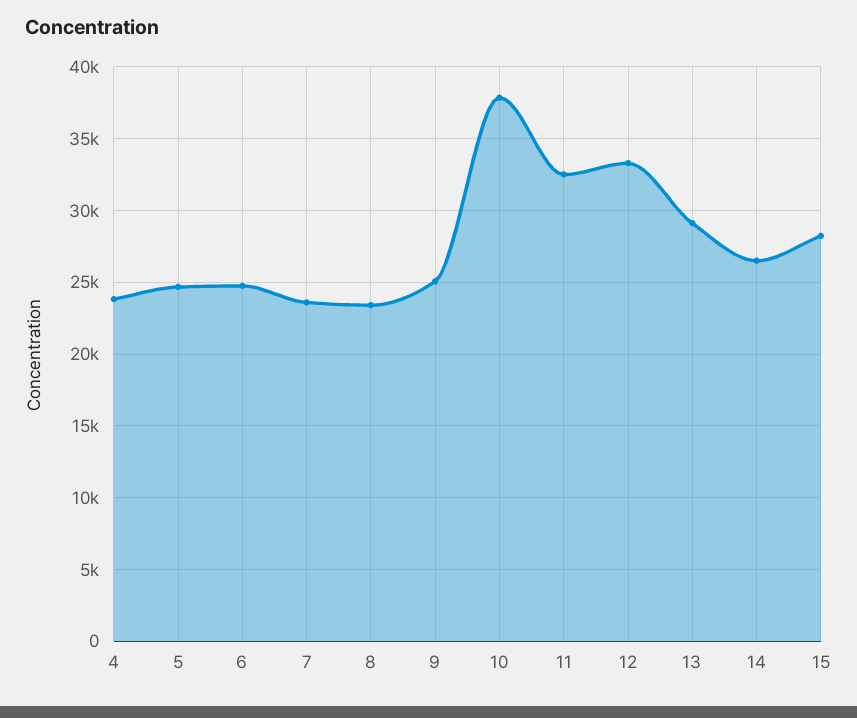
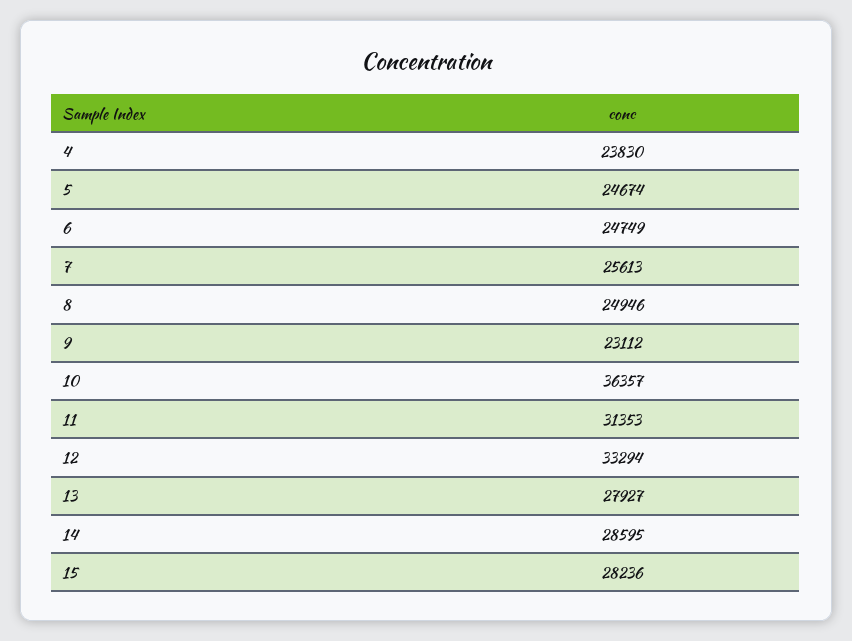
7: 23500 -> 25613
8: 23500 -> 24946
9: 25000 -> 23112
10: 38000 -> 36357
11: 32500 -> 31353
13: 29000 -> 27927
14: 26500 -> 28595

